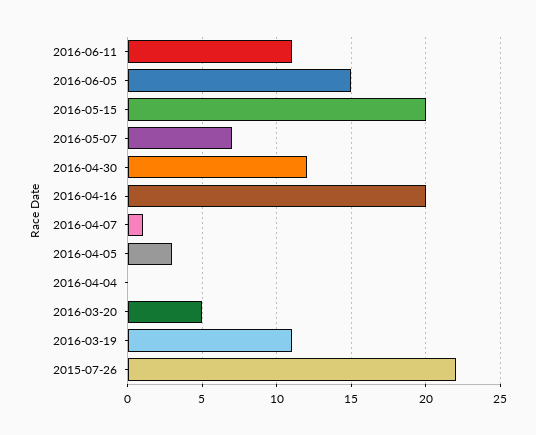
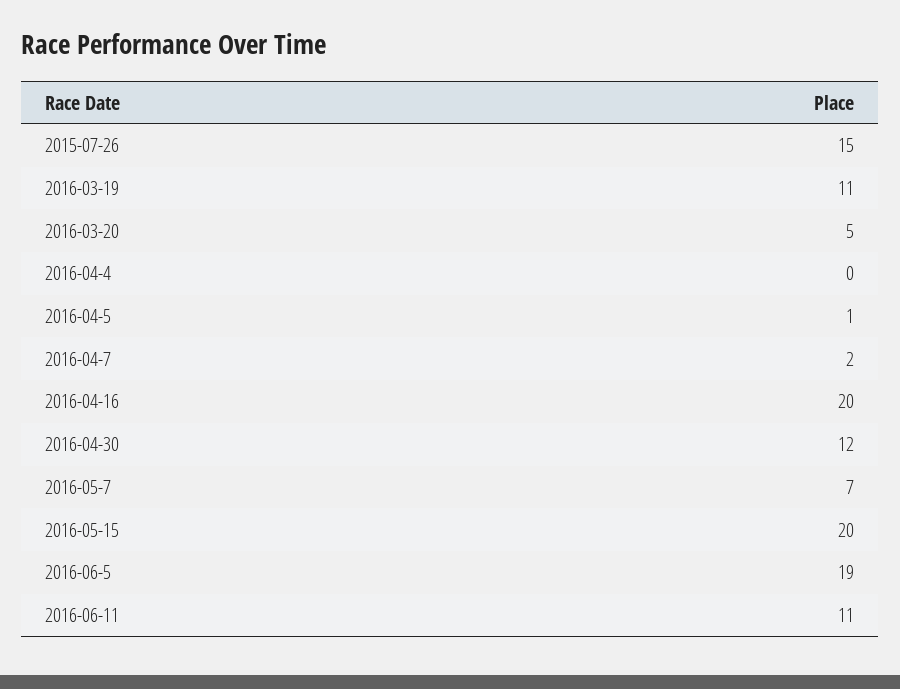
2016-06-05: 15 -> 19
2016-04-07: 1 -> 2
2016-04-05: 3 -> 1
2015-07-26: 22 -> 15

